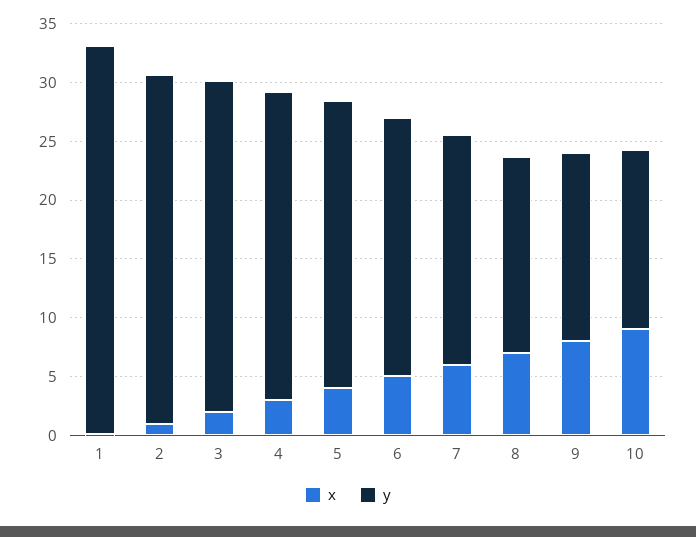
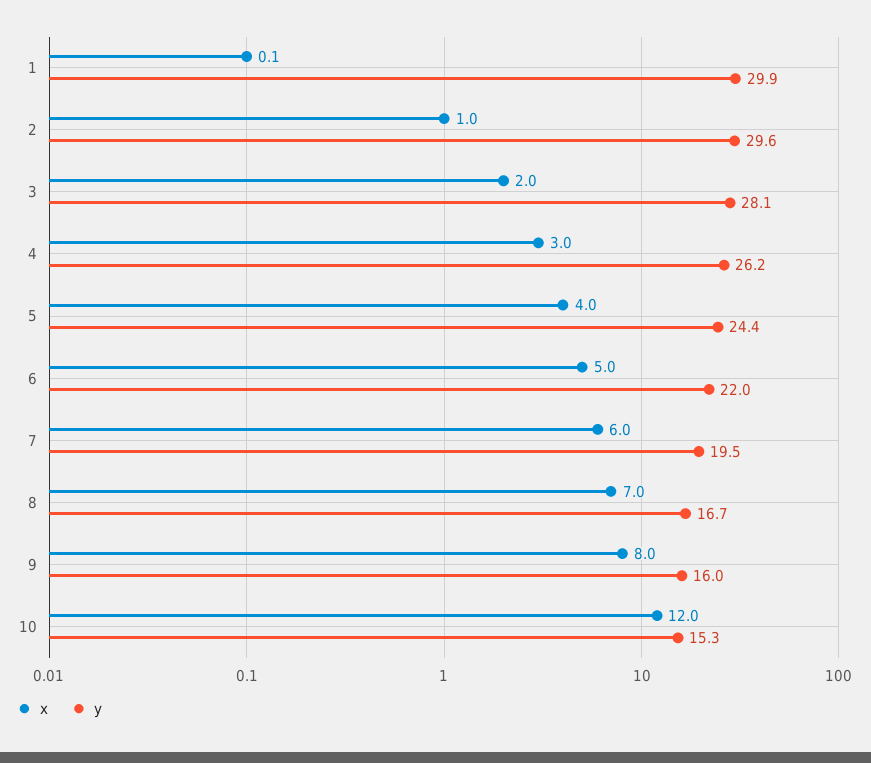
y, 1: 33 -> 29.9
x, 10: 9 -> 12

